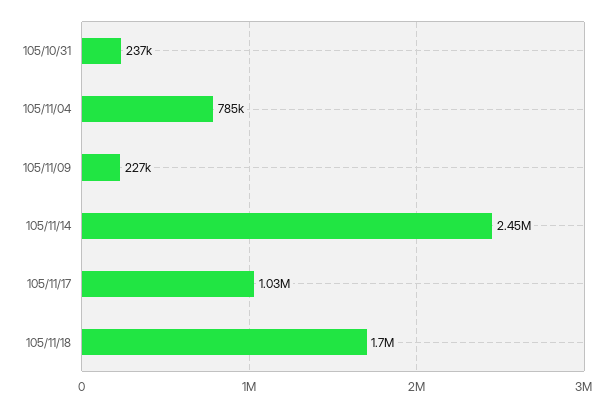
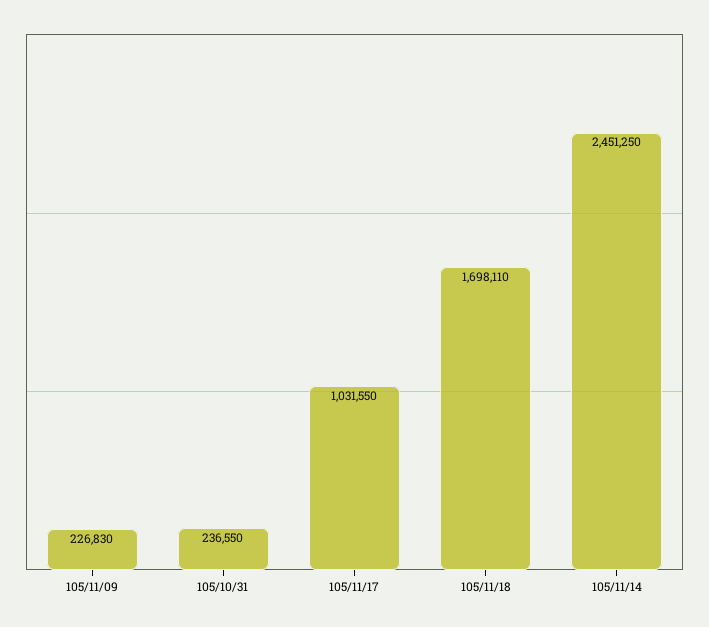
105/11/04: 785000 -> none

